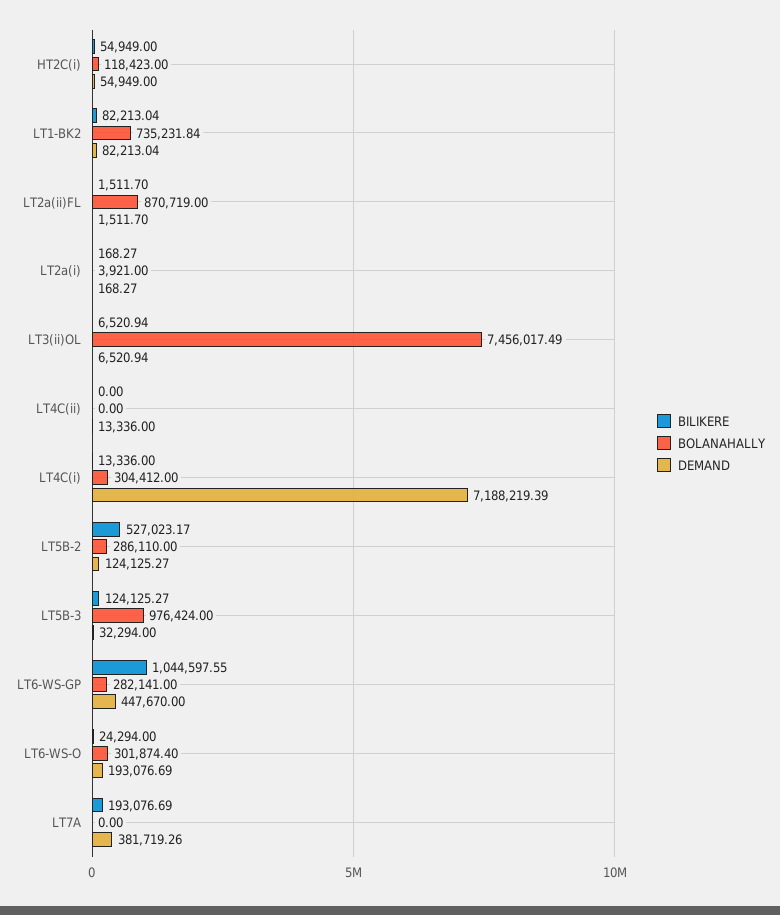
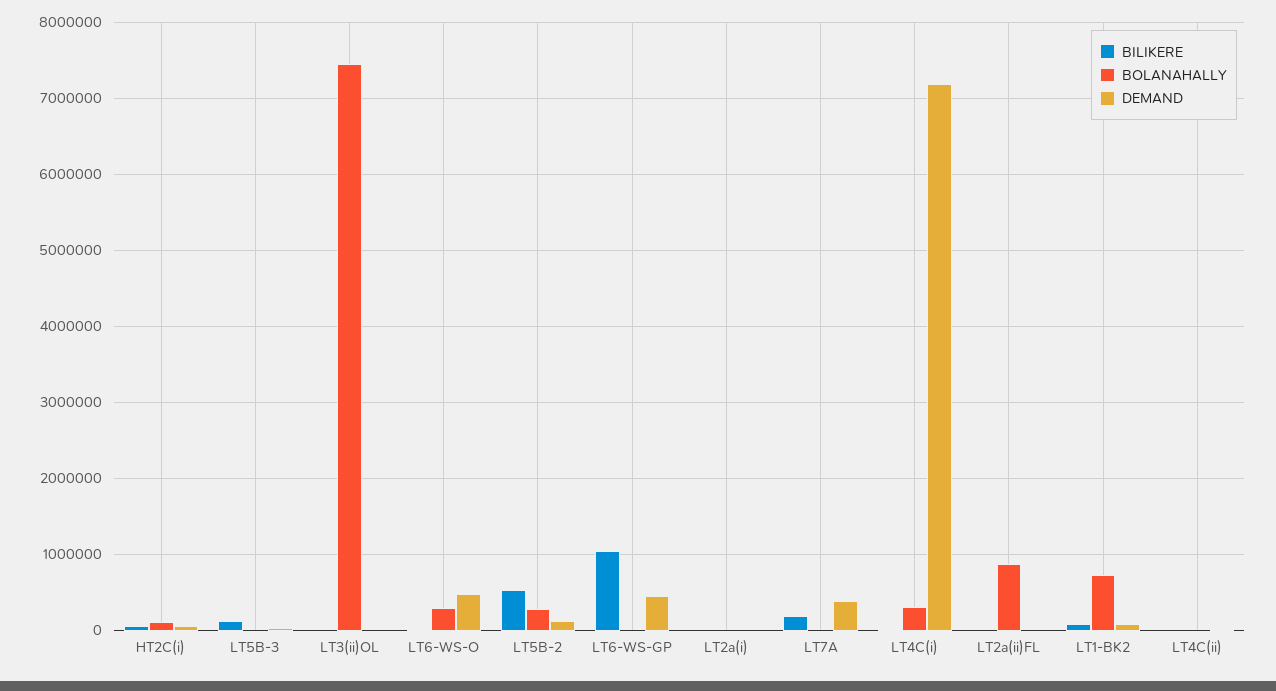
BOLANAHALLY, LT5B-3: 976424 -> 0
BOLANAHALLY, LT6-WS-GP: 282141 -> 0
DEMAND, LT6-WS-O: 193076.69 -> 500000

